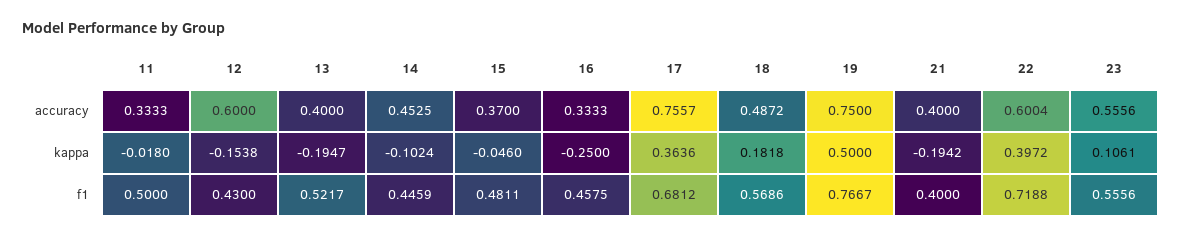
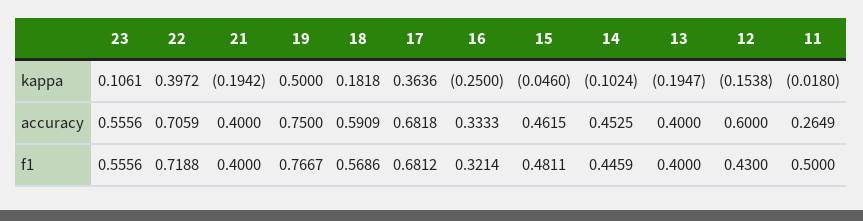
11, accuracy: 0.3333 -> 0.2649
15, accuracy: 0.37 -> 0.4615
17, accuracy: 0.7557 -> 0.6818
18, accuracy: 0.4872 -> 0.5909
22, accuracy: 0.6004 -> 0.7059
13, f1: 0.5217 -> 0.4
16, f1: 0.4575 -> 0.3214

